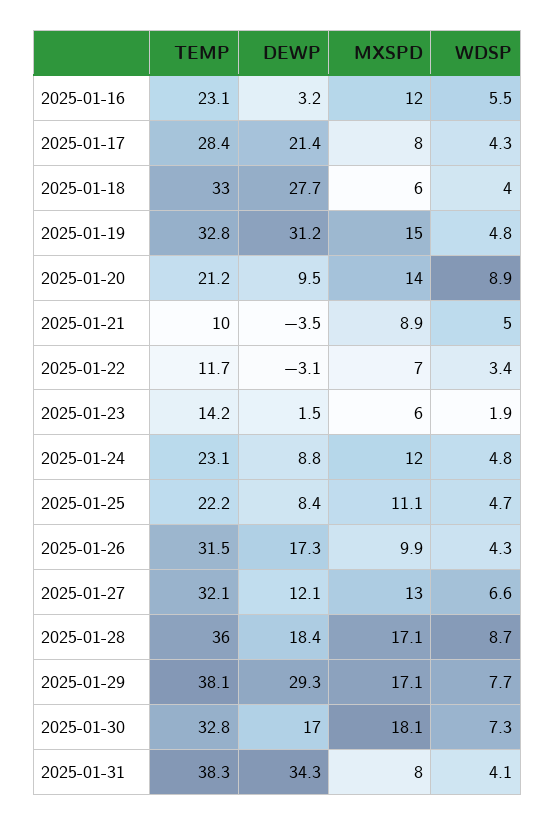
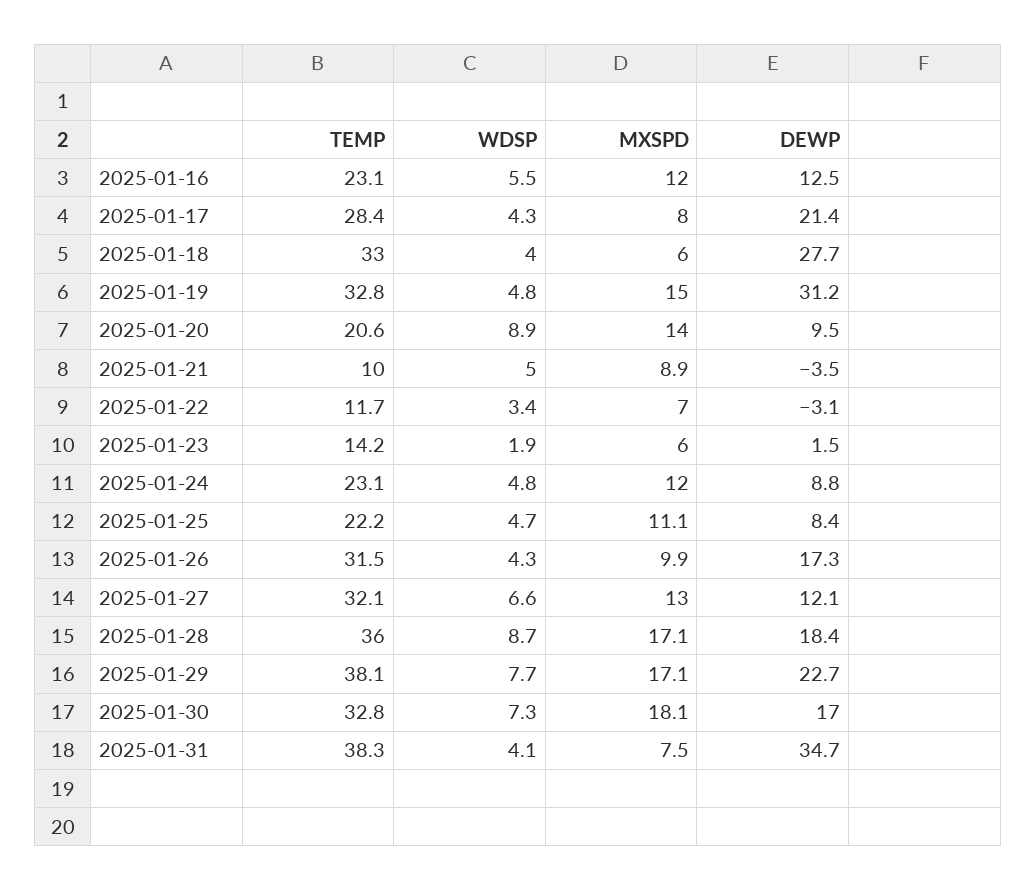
DEWP, 2025-01-16: 3.2 -> 12.5
TEMP, 2025-01-20: 21.2 -> 20.6
DEWP, 2025-01-29: 29.3 -> 22.7
DEWP, 2025-01-31: 34.3 -> 34.7
MXSPD, 2025-01-31: 8 -> 7.5

